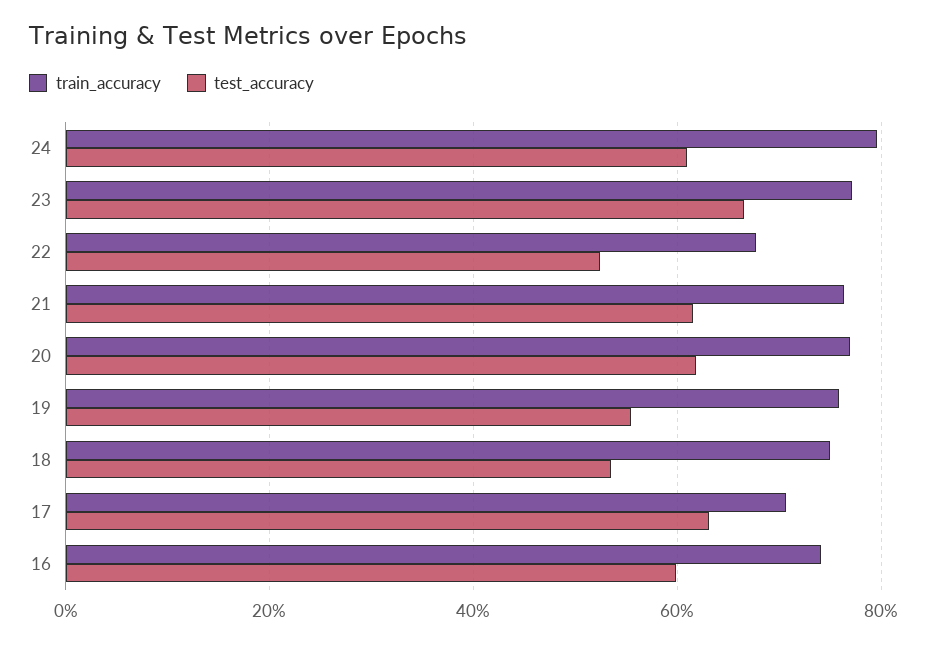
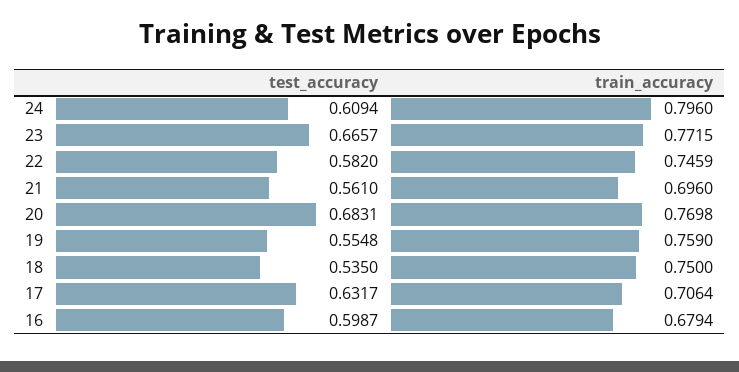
train_accuracy, 22: 0.68 -> 0.7459
test_accuracy, 22: 0.52 -> 0.582
train_accuracy, 21: 0.76 -> 0.696
test_accuracy, 21: 0.62 -> 0.561
test_accuracy, 20: 0.62 -> 0.6831
train_accuracy, 16: 0.74 -> 0.6794

